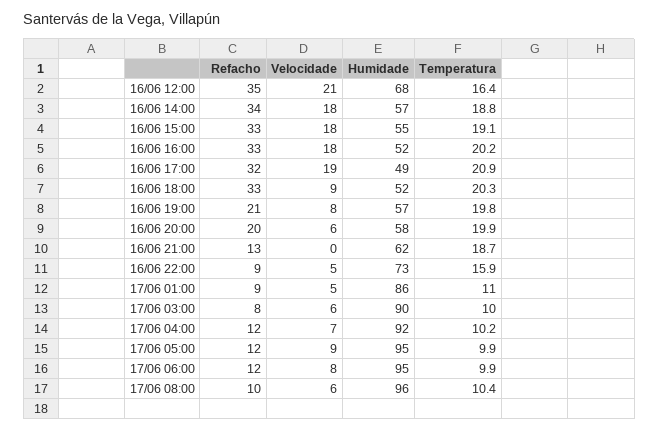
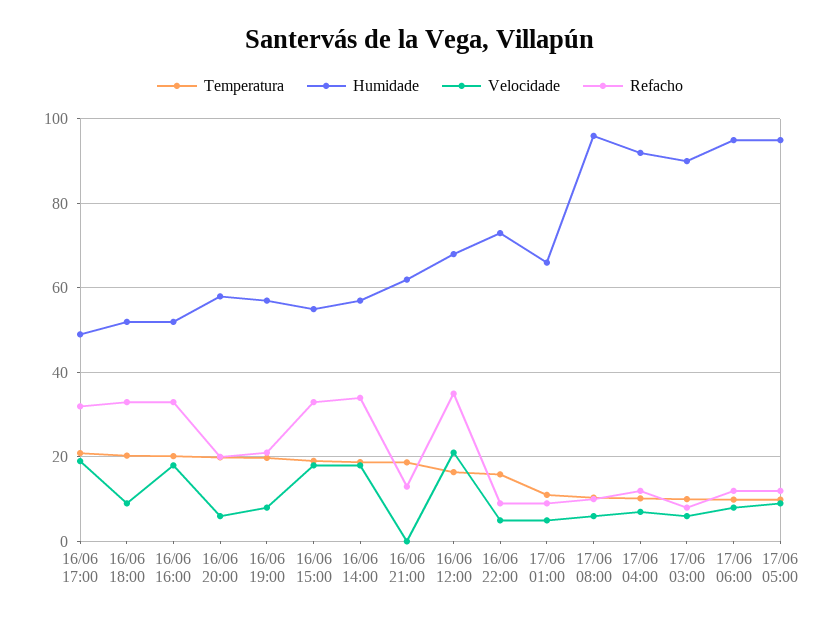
Humidade, 17/06 01:00: 86 -> 66

